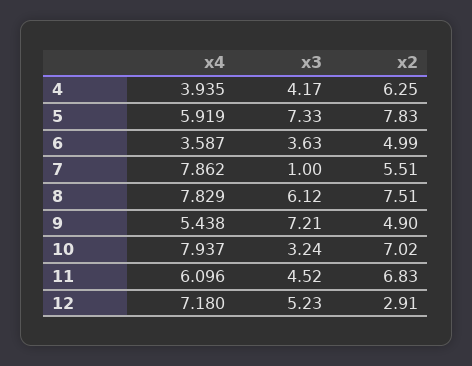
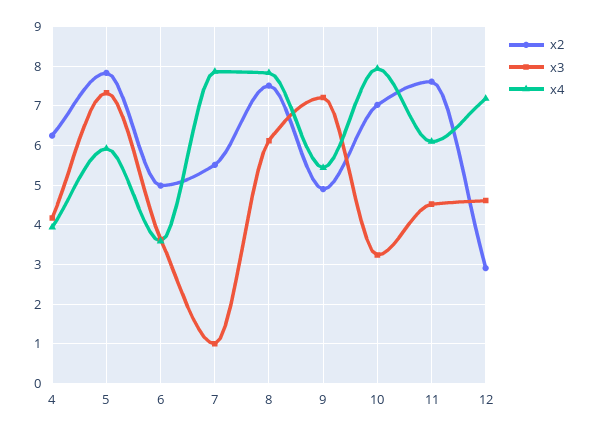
x2, 11: 6.83 -> 7.6
x3, 12: 5.23 -> 4.6

